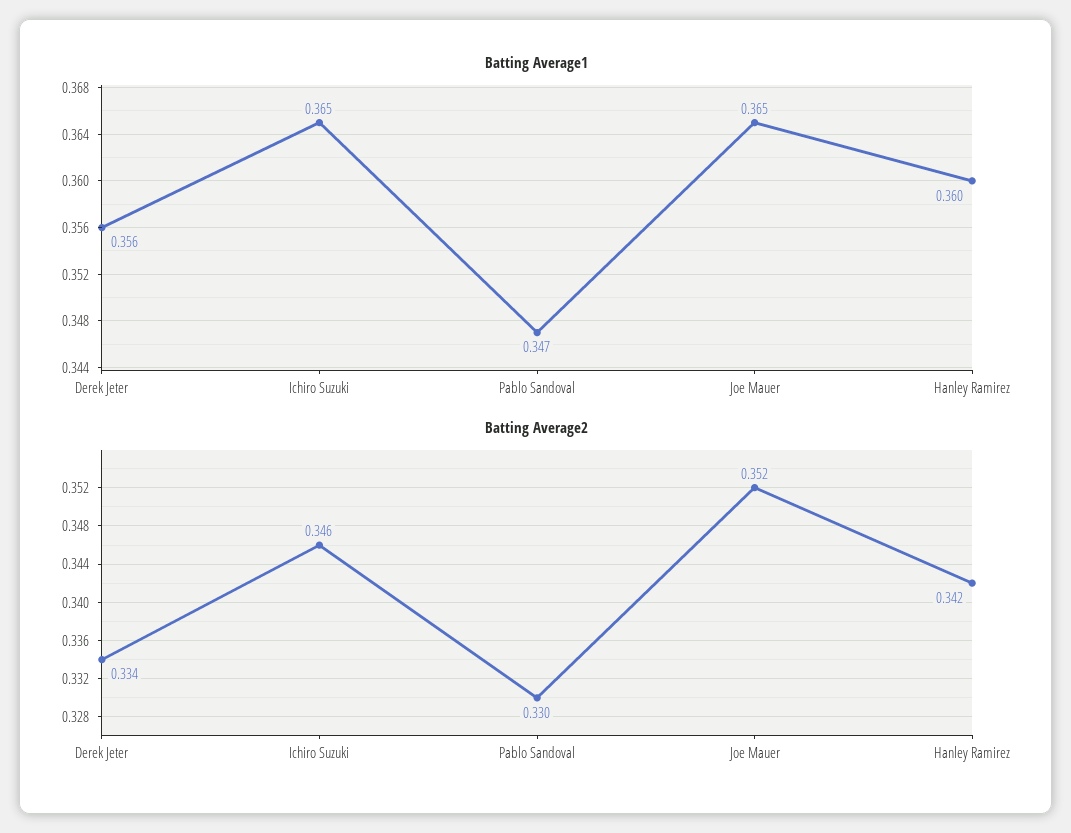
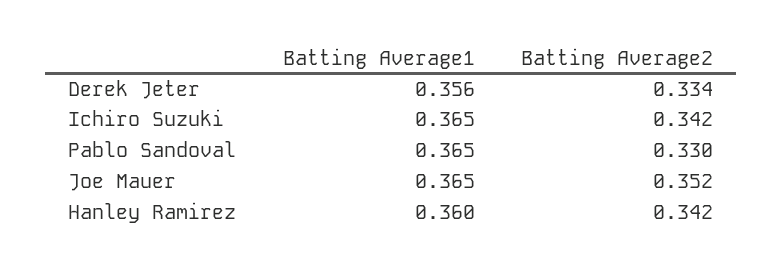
Batting Average1, Pablo Sandoval: 0.347 -> 0.365
Batting Average2, Ichiro Suzuki: 0.346 -> 0.342

